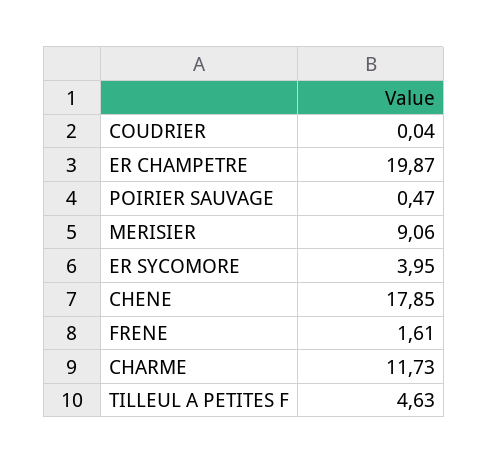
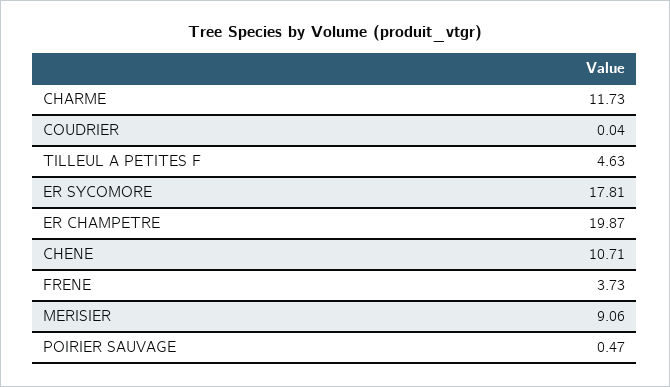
ER SYCOMORE: 3.95 -> 17.81
CHENE: 17.85 -> 10.71
FRENE: 1.61 -> 3.73

